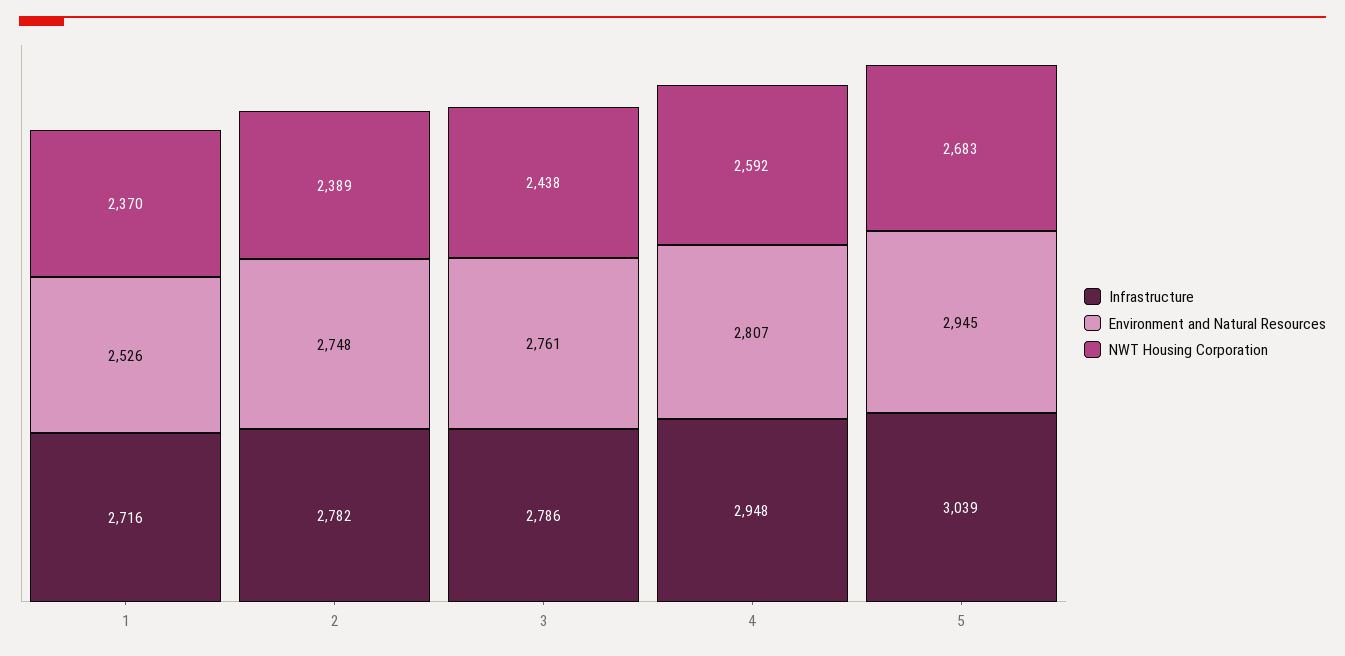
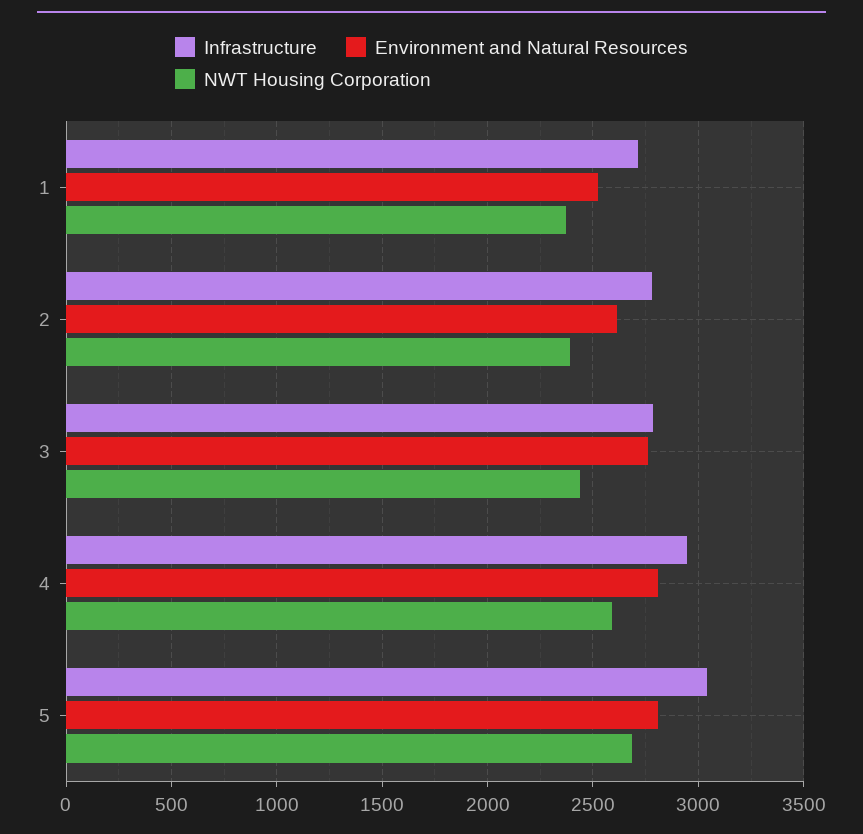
Environment and Natural Resources, 2: 2748 -> 2600
Environment and Natural Resources, 5: 2945 -> 2800

